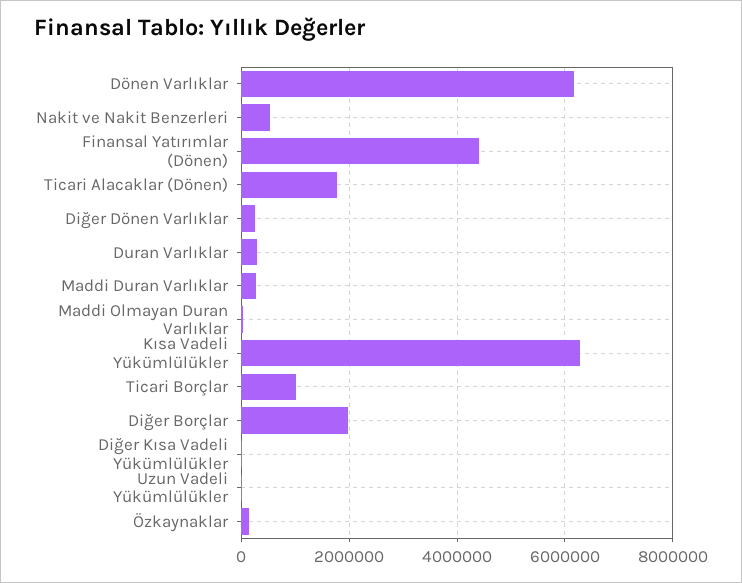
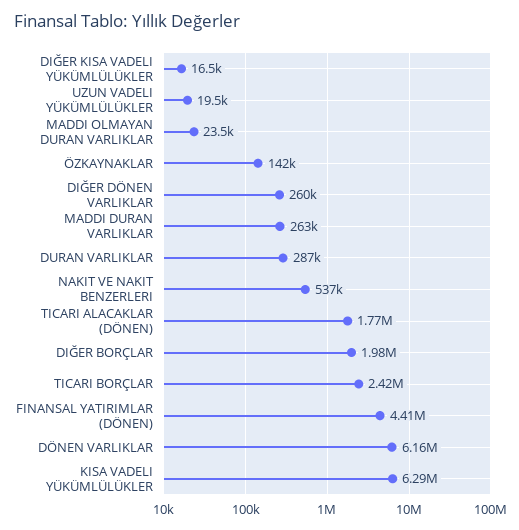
Ticari Borçlar: 1000000 -> 2420000

